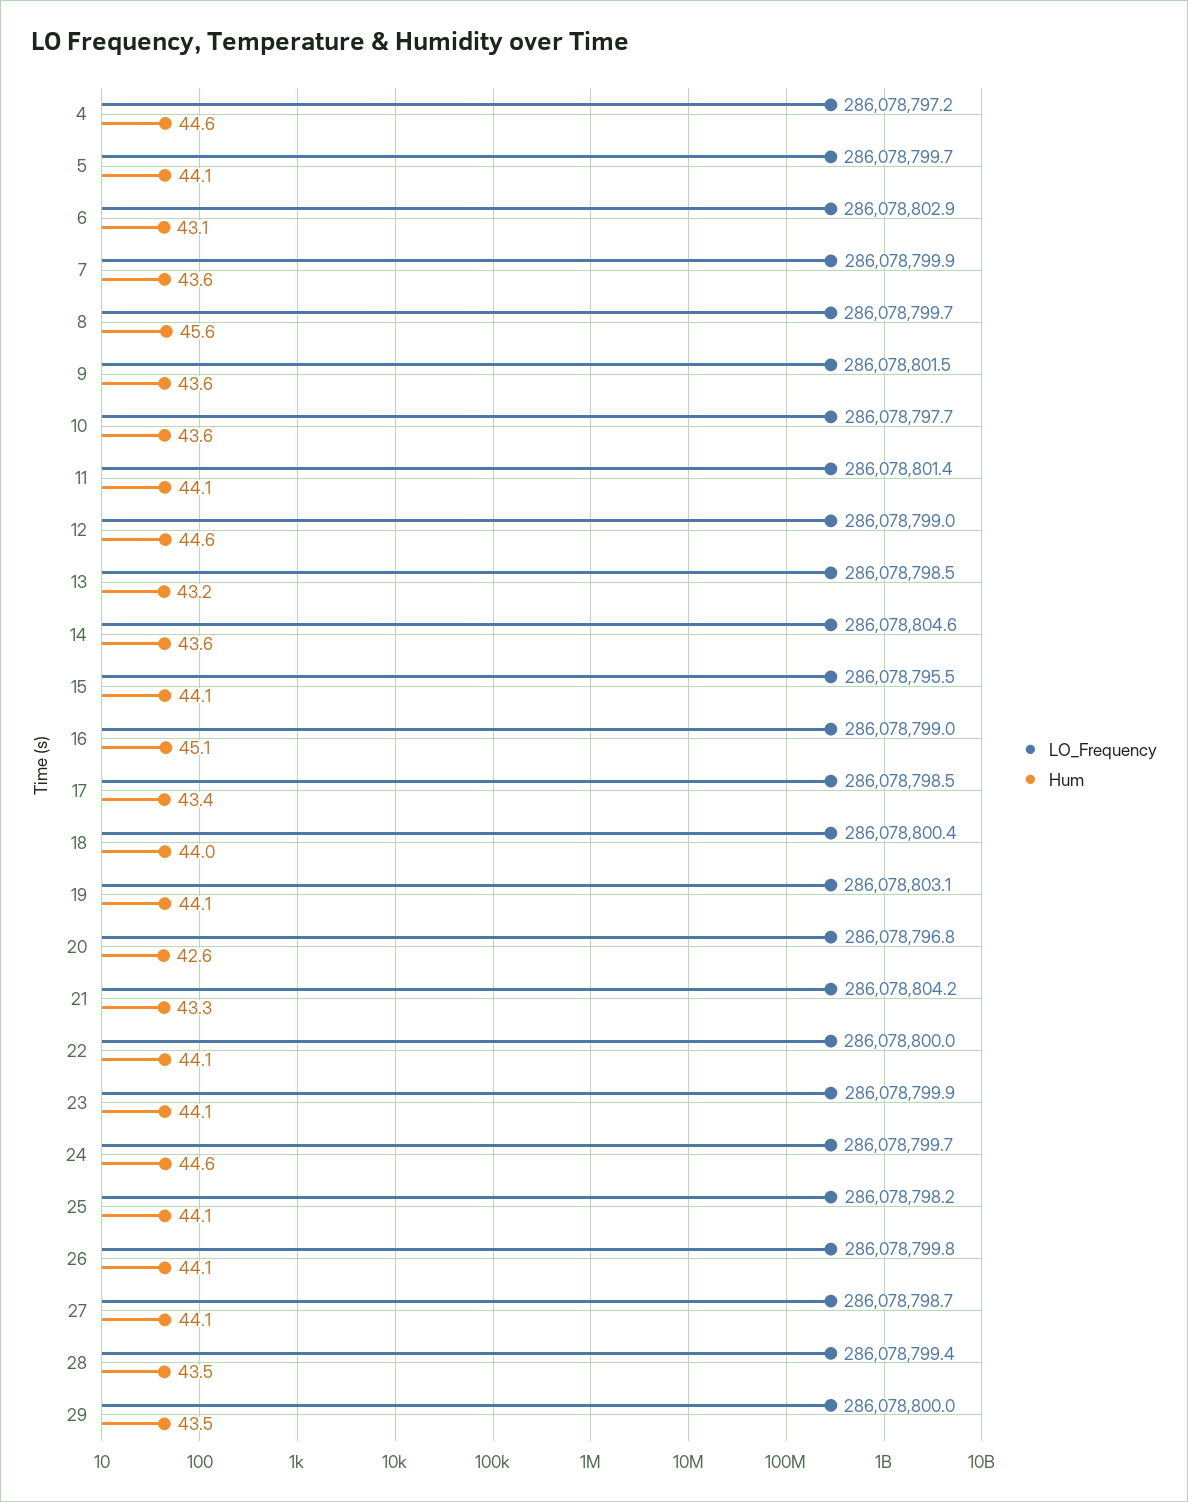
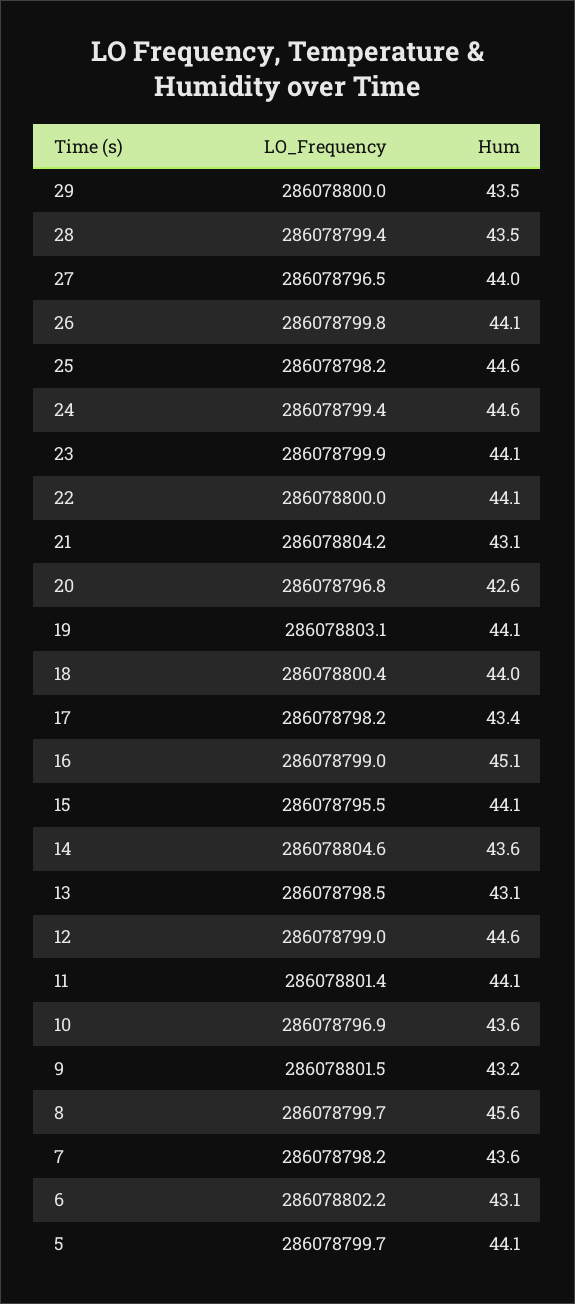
LO_Frequency, 4: 286078797.2 -> none
Hum, 4: 44.6 -> none
LO_Frequency, 6: 286078802.9 -> 286078802.2
LO_Frequency, 7: 286078799.9 -> 286078798.2
Hum, 9: 43.6 -> 43.2
LO_Frequency, 10: 286078797.7 -> 286078796.9
Hum, 13: 43.2 -> 43.1
LO_Frequency, 17: 286078798.5 -> 286078798.2
Hum, 21: 43.3 -> 43.1
LO_Frequency, 24: 286078799.7 -> 286078799.4
Hum, 25: 44.1 -> 44.6
LO_Frequency, 27: 286078798.7 -> 286078796.5
Hum, 27: 44.1 -> 44

